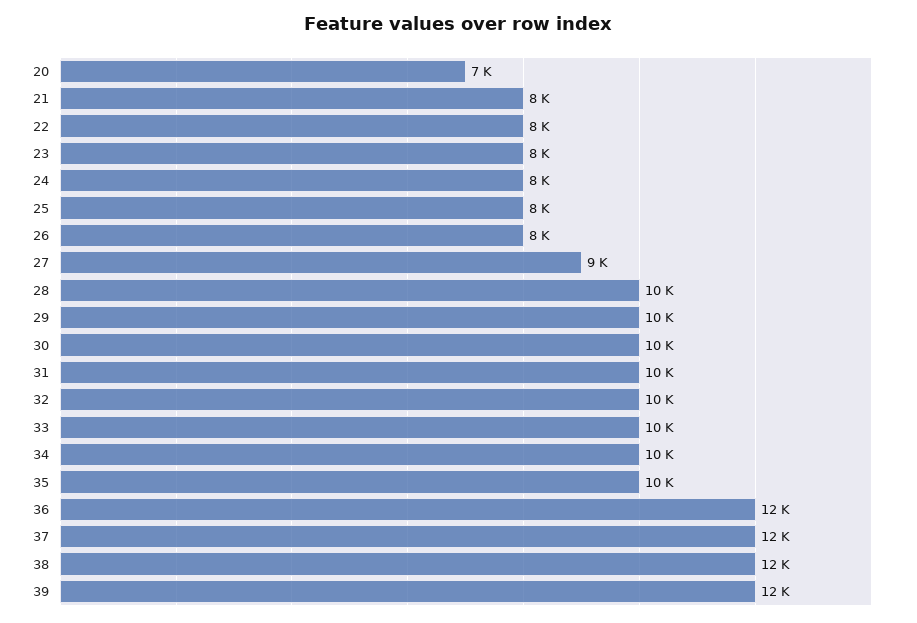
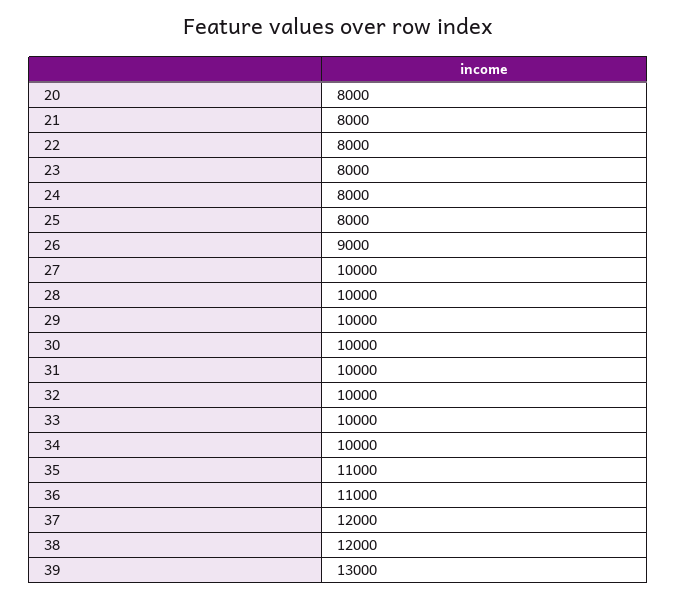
20: 7000 -> 8000
26: 8000 -> 9000
27: 9000 -> 10000
35: 10000 -> 11000
36: 12000 -> 11000
39: 12000 -> 13000

